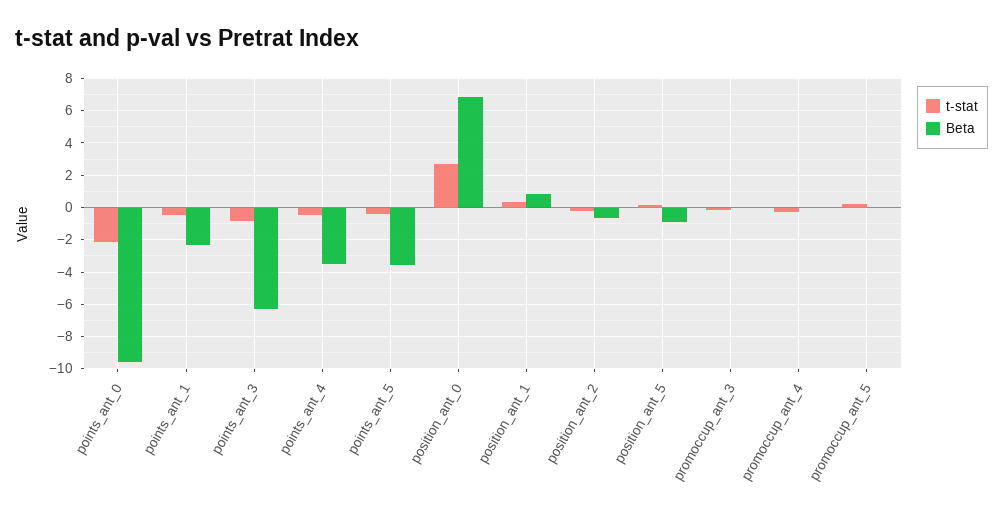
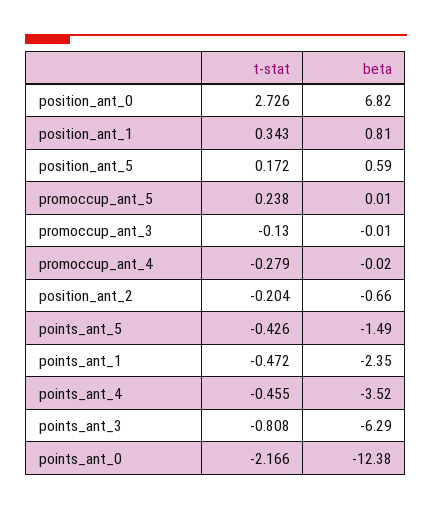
Beta, points_ant_0: -9.5 -> -12.38
Beta, points_ant_5: -3.5 -> -1.49
Beta, position_ant_5: -1 -> 0.59

